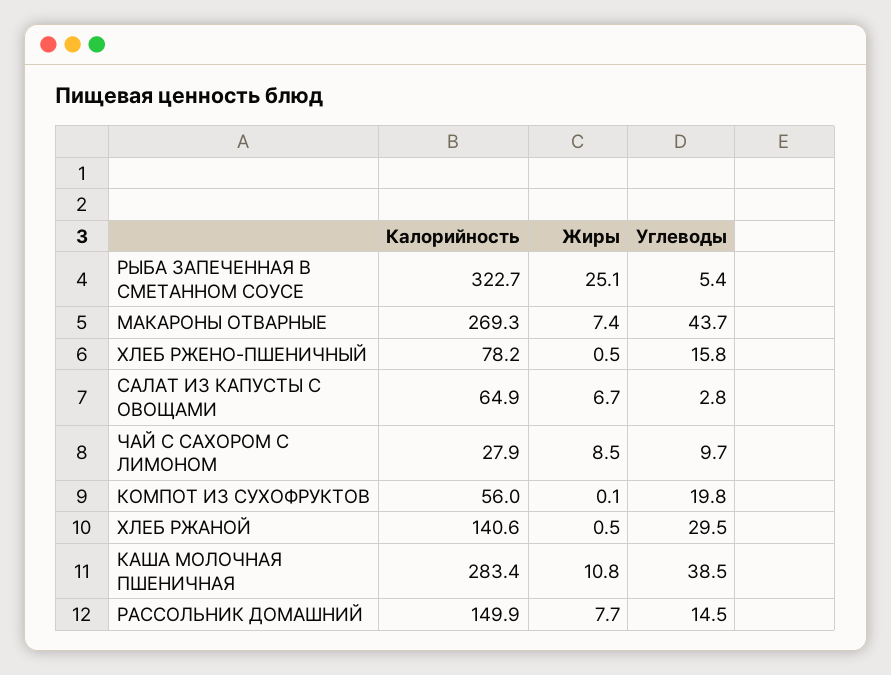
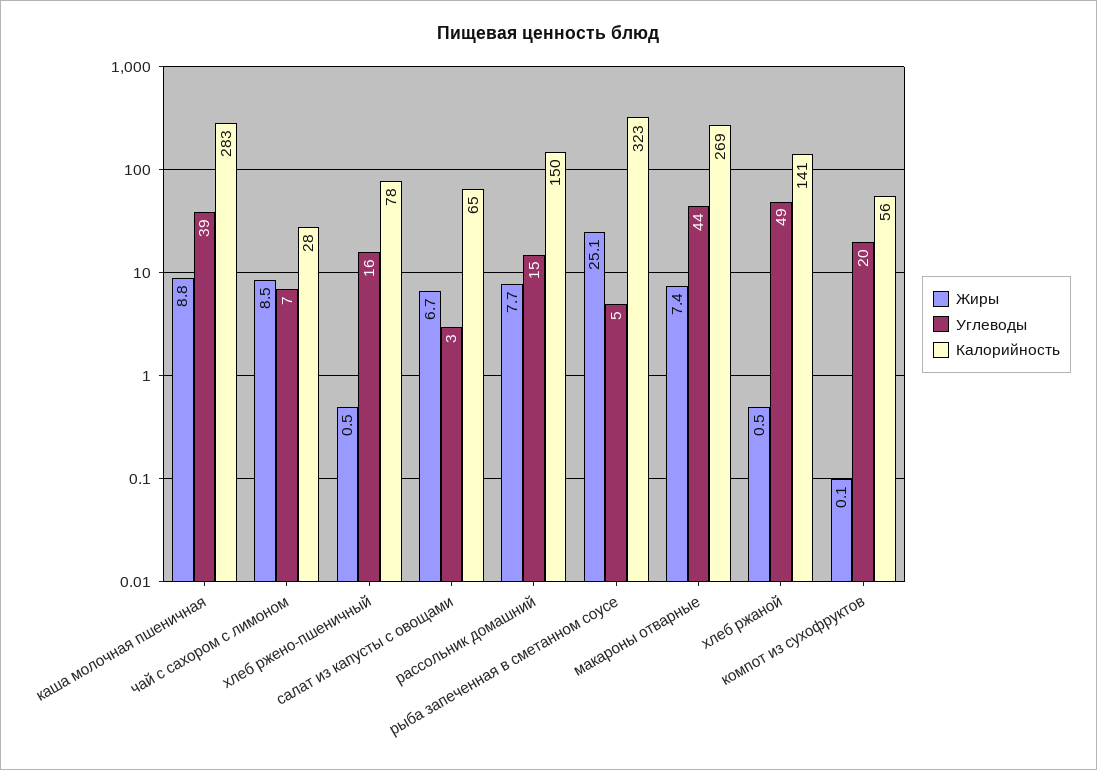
Углеводы, ЧАЙ С САХОРОМ С ЛИМОНОМ: 9.7 -> 7
Углеводы, ХЛЕБ РЖАНОЙ: 29.5 -> 49
Жиры, КАША МОЛОЧНАЯ ПШЕНИЧНАЯ: 10.8 -> 8.8

